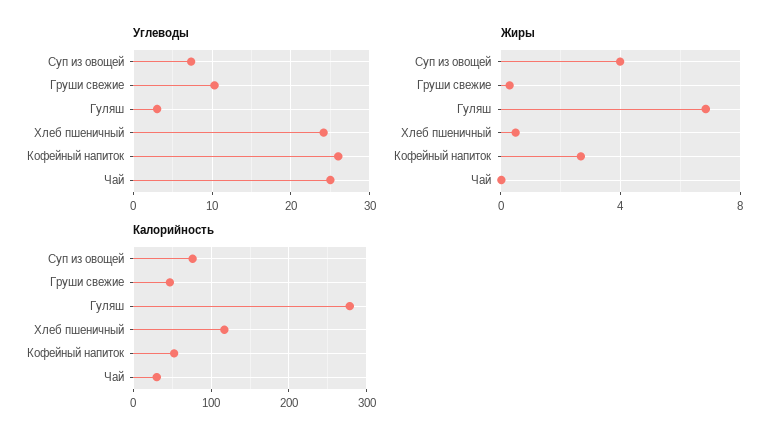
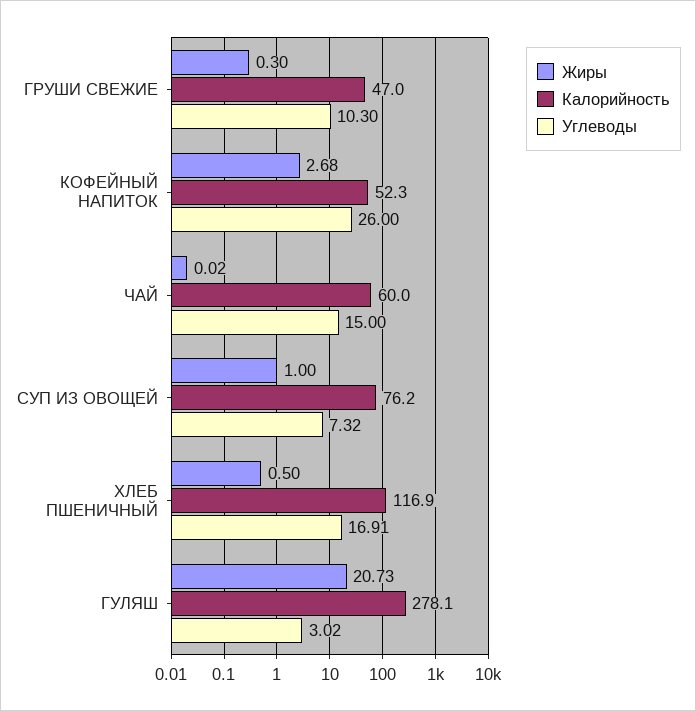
Углеводы, Хлеб пшеничный: 24 -> 16.91
Углеводы, Чай: 25 -> 15
Жиры, Суп из овощей: 4 -> 1
Жиры, Гуляш: 7 -> 20.73
Калорийность, Чай: 30 -> 60

